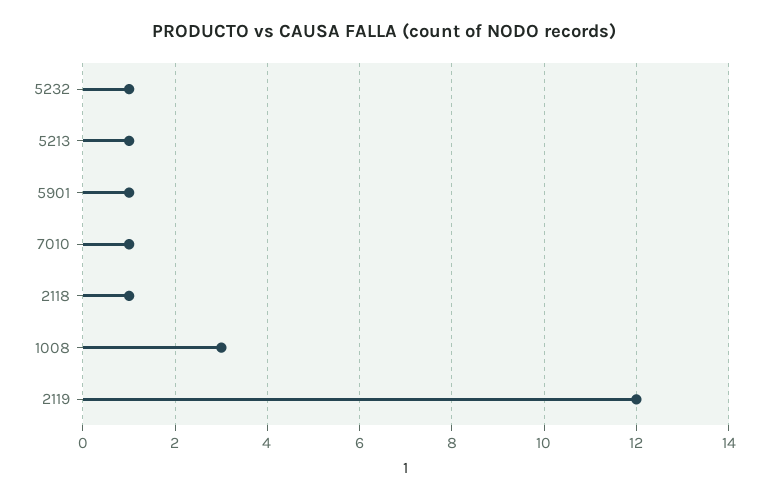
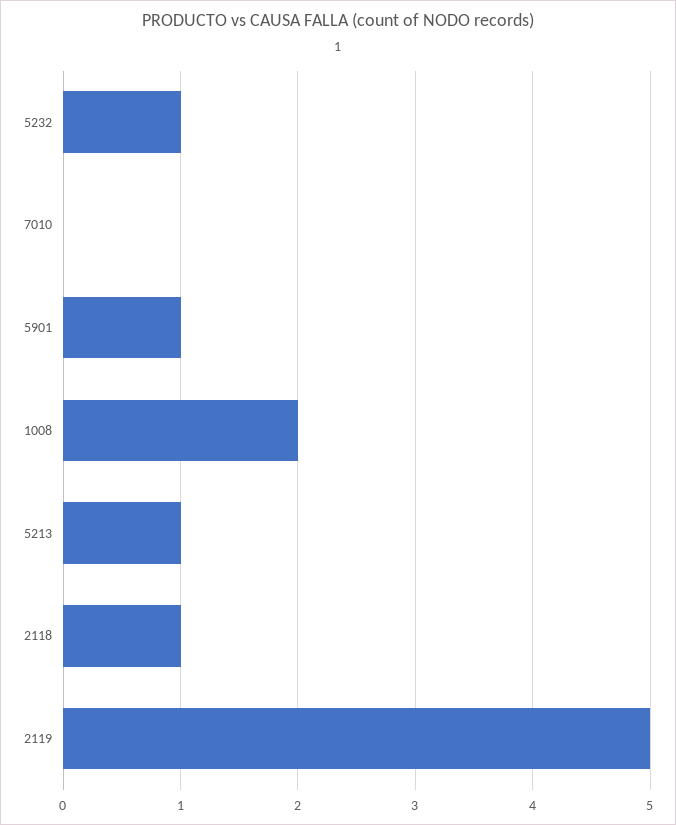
7010: 1 -> 0
1008: 3 -> 2
2119: 12 -> 5

